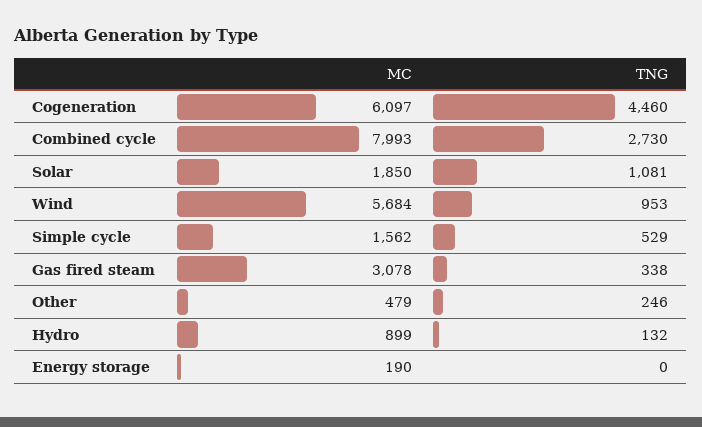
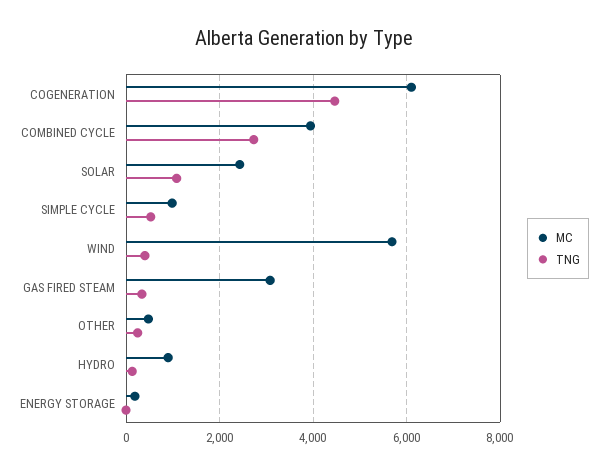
MC, Combined cycle: 7993 -> 4000
MC, Solar: 1850 -> 2400
TNG, Wind: 953 -> 400
MC, Simple cycle: 1562 -> 1000

